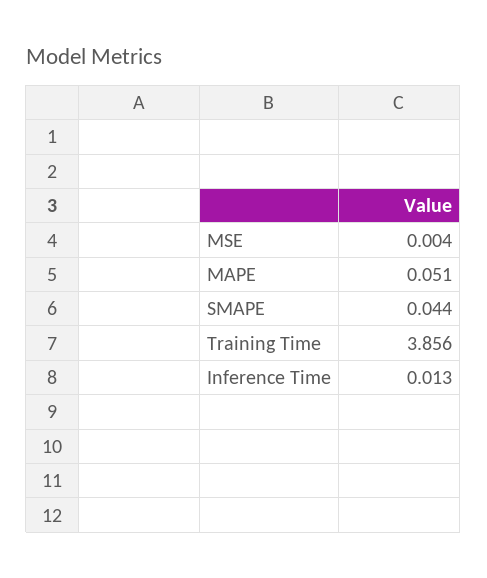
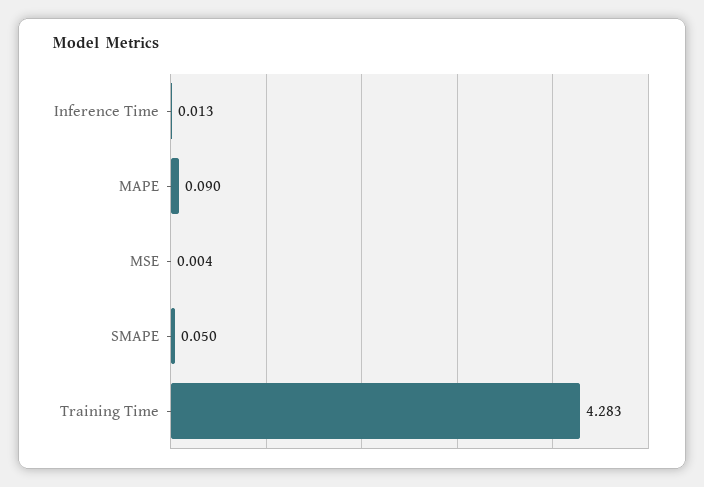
MAPE: 0.051 -> 0.09
SMAPE: 0.044 -> 0.05
Training Time: 3.856 -> 4.283

